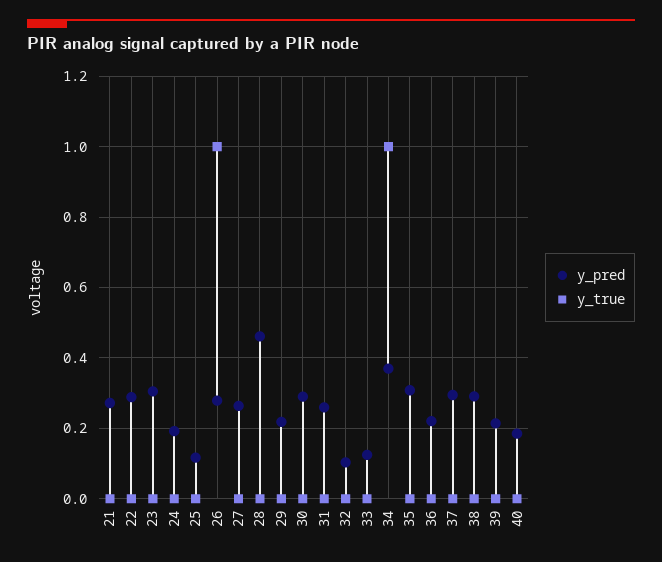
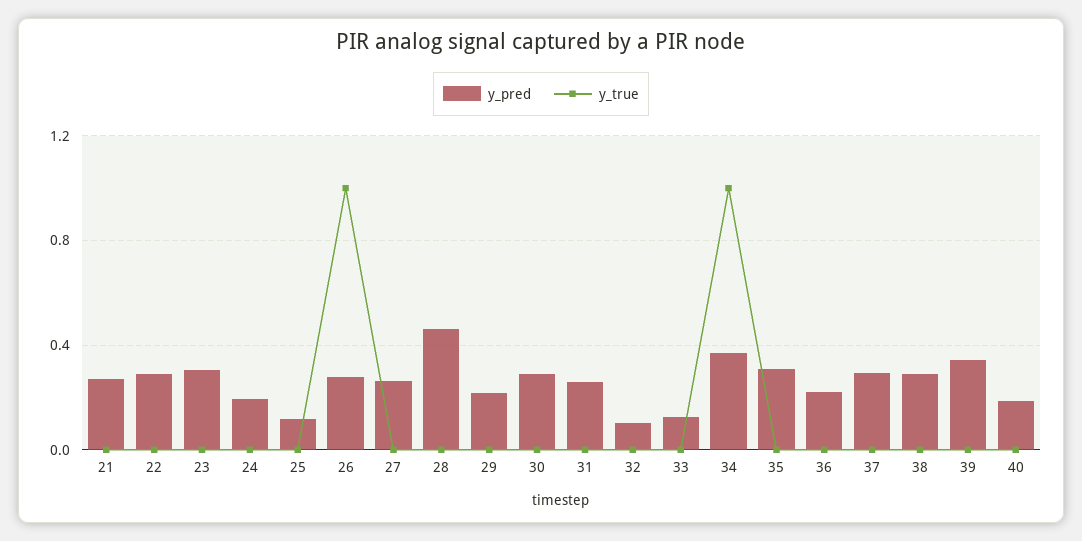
y_pred, 39: 0.22 -> 0.35

